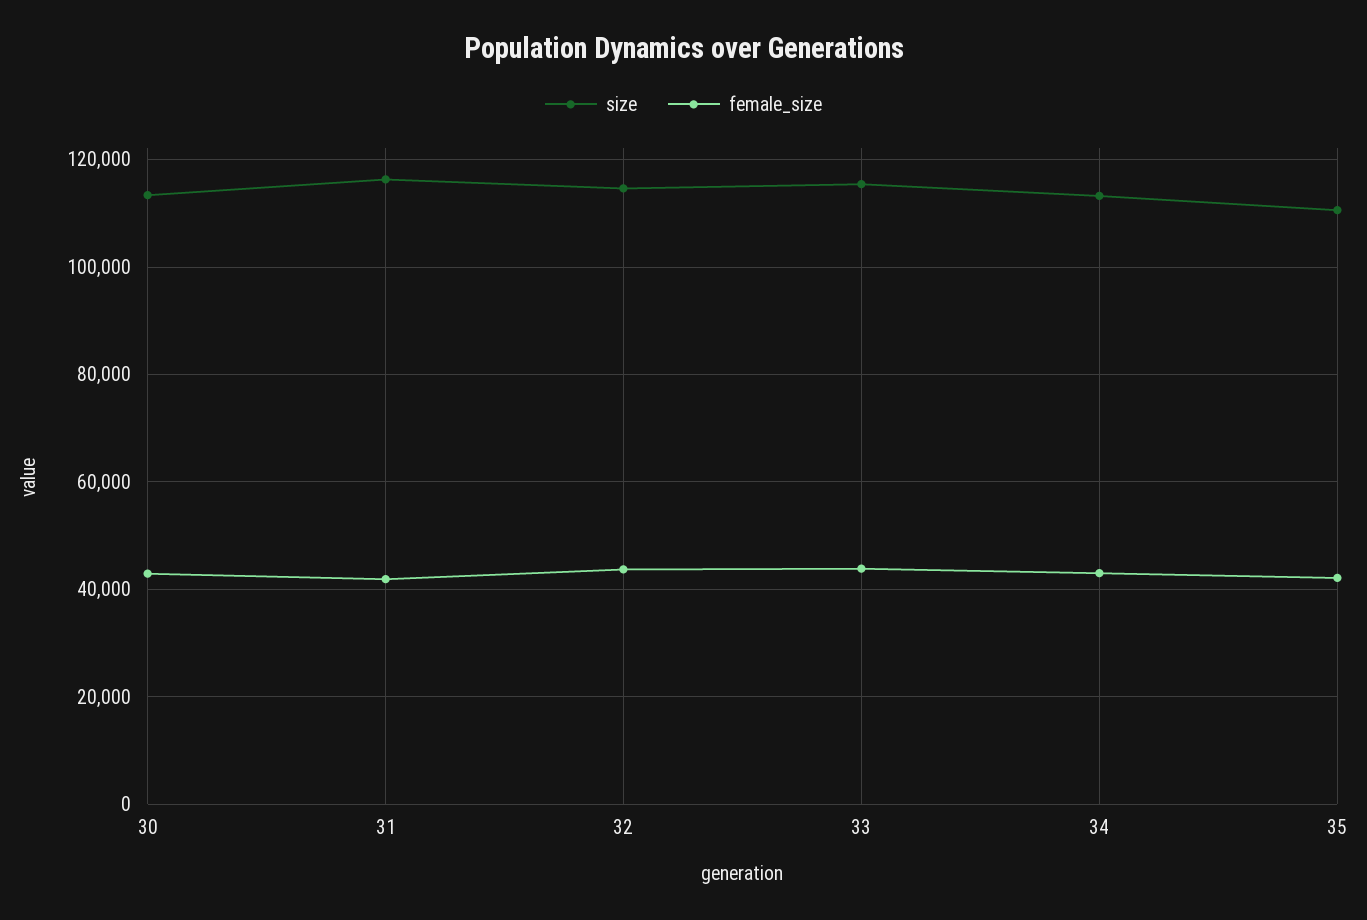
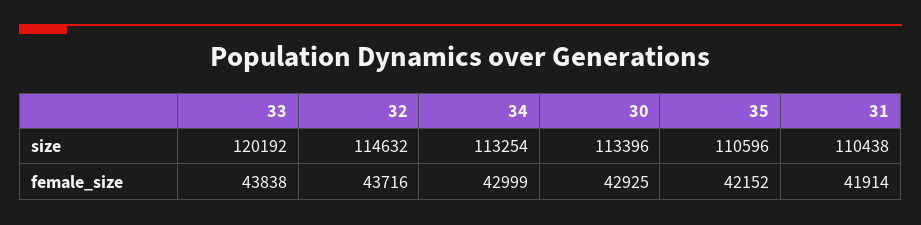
size, 31: 116000 -> 110438
size, 33: 116000 -> 120192

